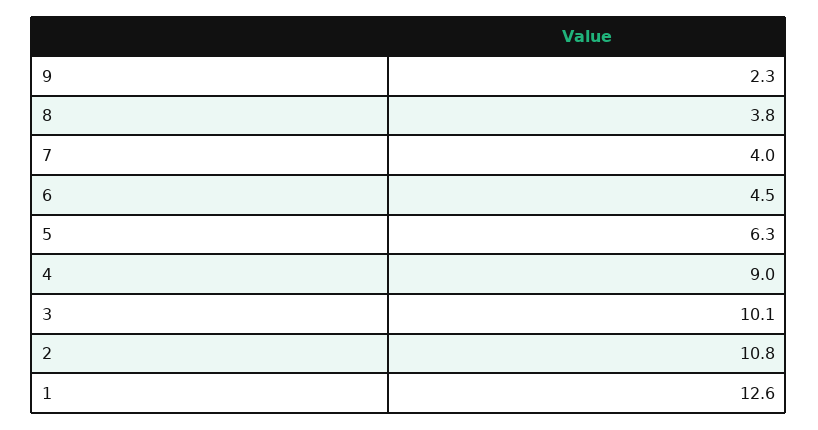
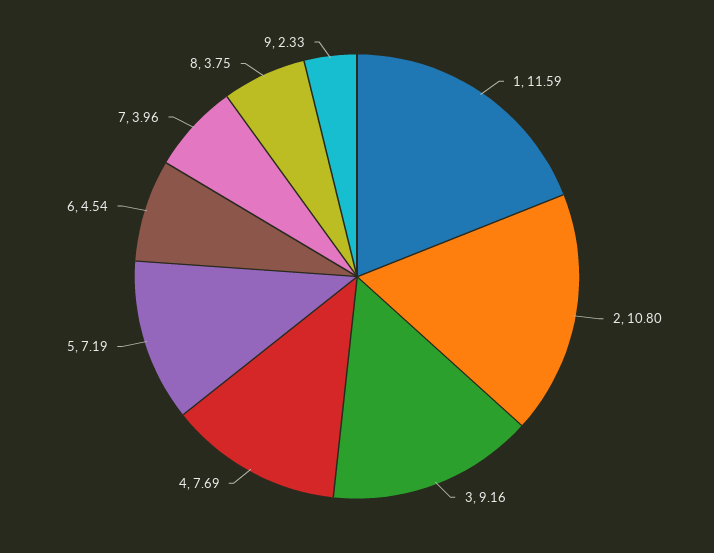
5: 6.3 -> 7.19
4: 9 -> 7.69
3: 10.1 -> 9.16
1: 12.6 -> 11.59

